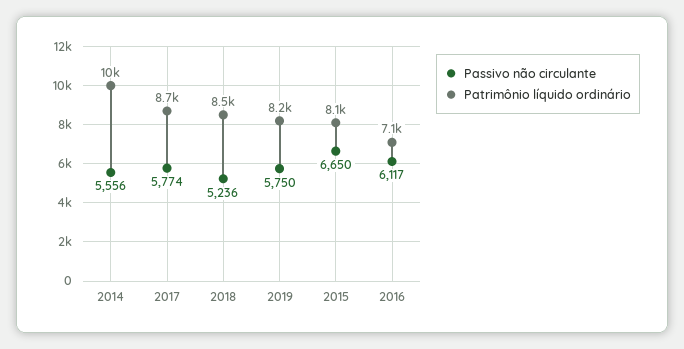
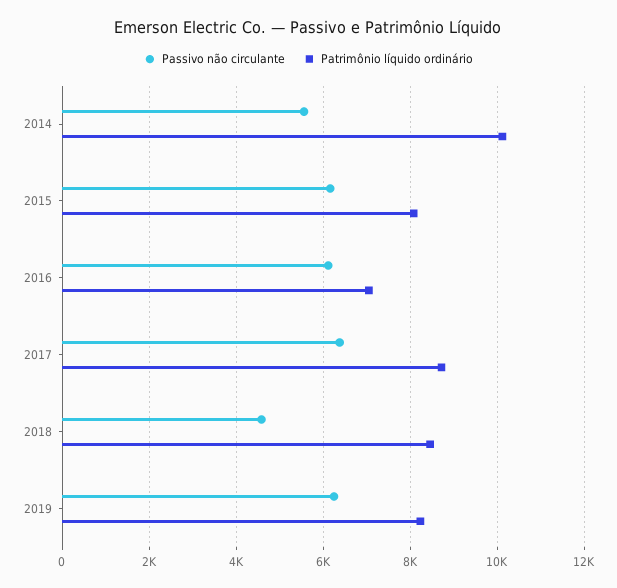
Passivo não circulante, 2017: 5774 -> 6400
Passivo não circulante, 2018: 5236 -> 4600
Passivo não circulante, 2019: 5750 -> 6200
Passivo não circulante, 2015: 6650 -> 6200

